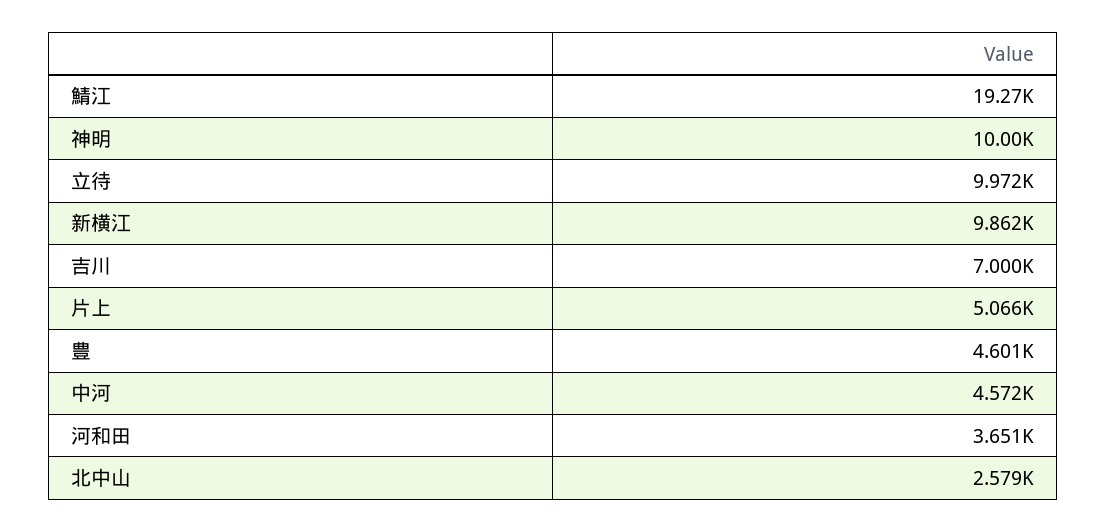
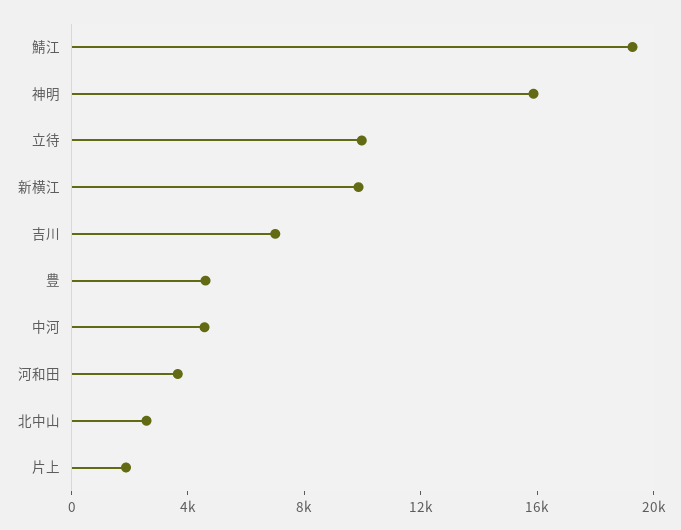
神明: 10000 -> 16000
片上: 5066 -> 2000

